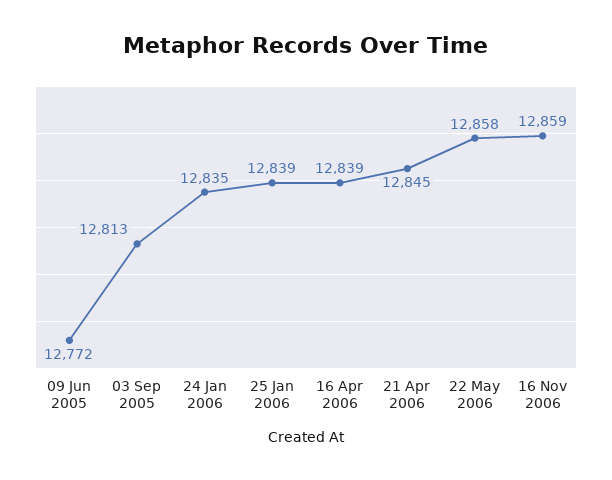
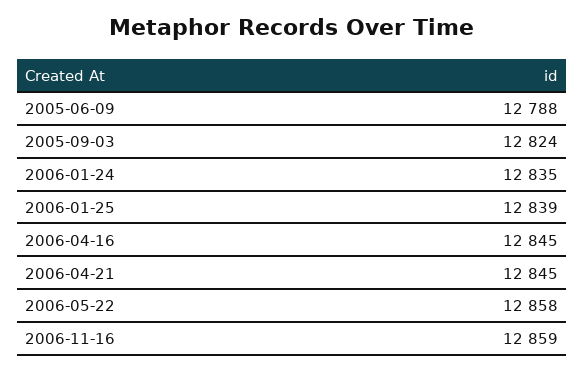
09 Jun 2005: 12772 -> 12788
03 Sep 2005: 12813 -> 12824
16 Apr 2006: 12839 -> 12845

